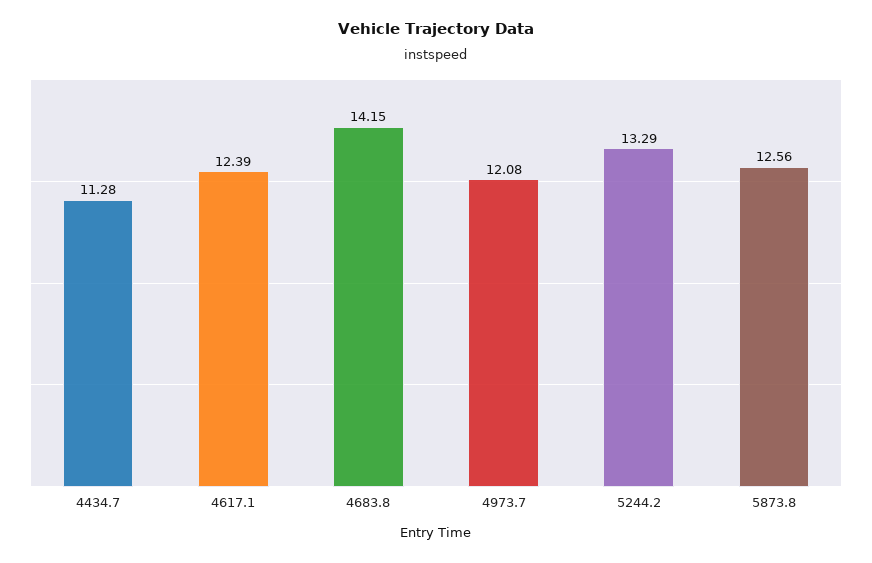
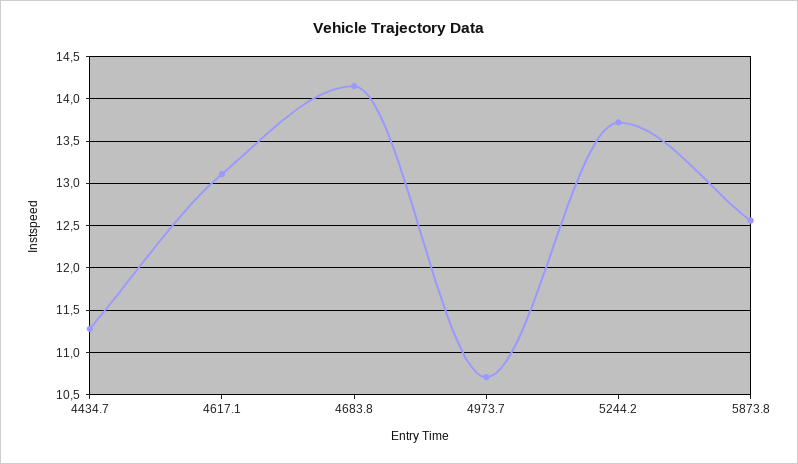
4617.1: 12.39 -> 13.1
4973.7: 12.08 -> 10.7
5244.2: 13.29 -> 13.7

